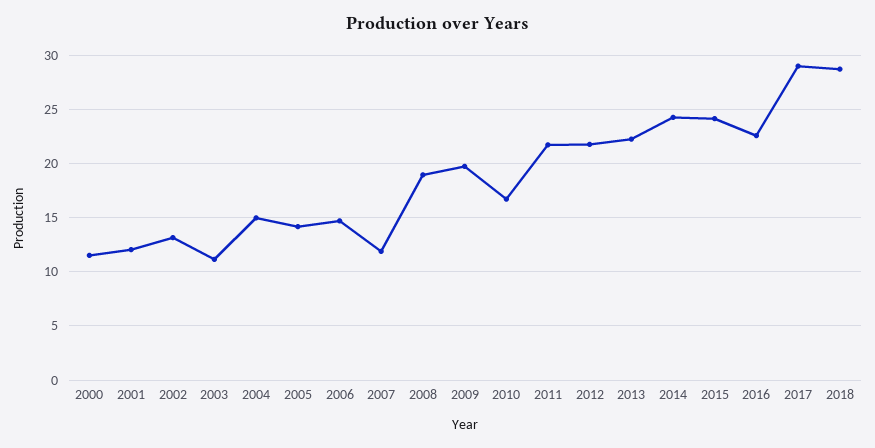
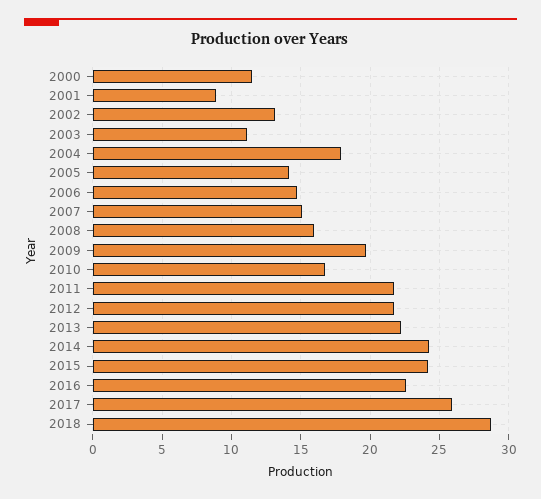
2001: 12 -> 9
2004: 15 -> 18
2007: 12 -> 15
2008: 19 -> 16
2017: 29 -> 26

